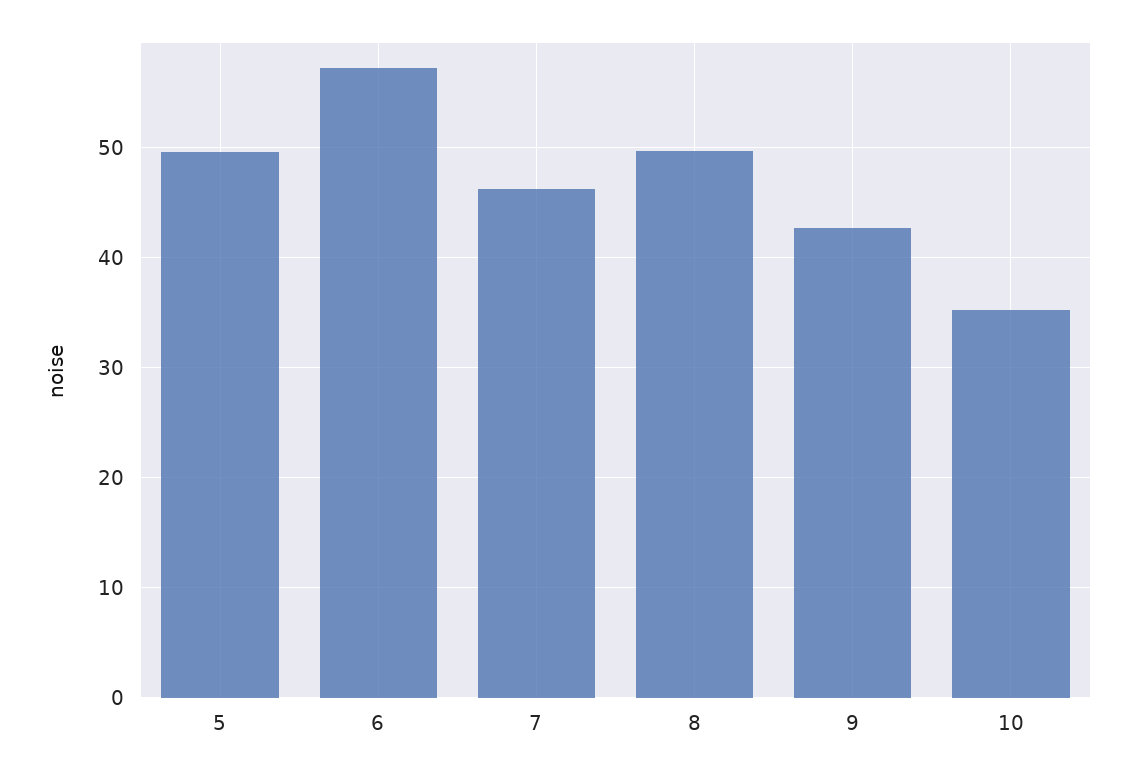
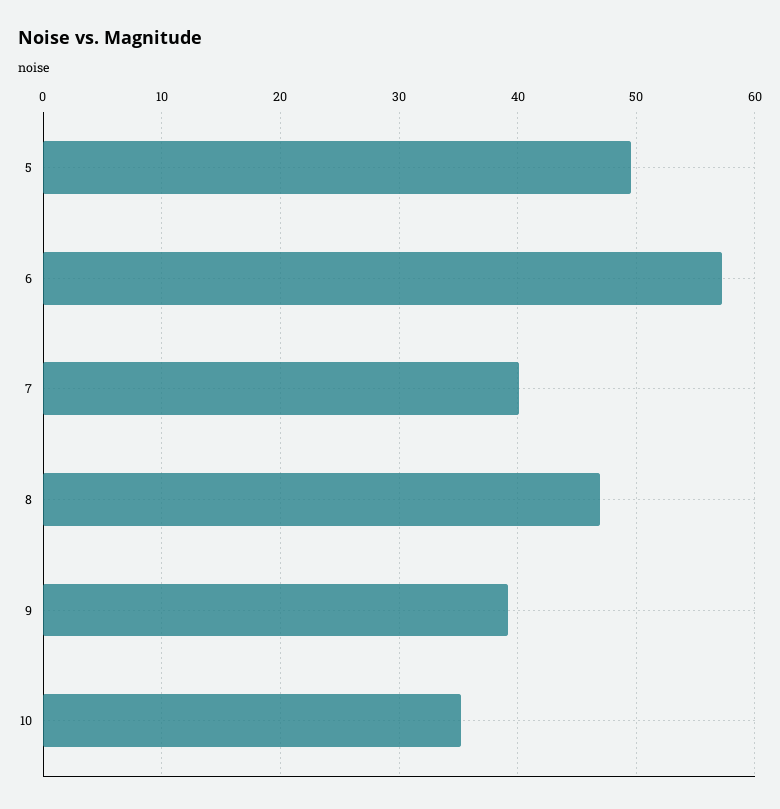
7: 46 -> 40
8: 50 -> 47
9: 43 -> 39

